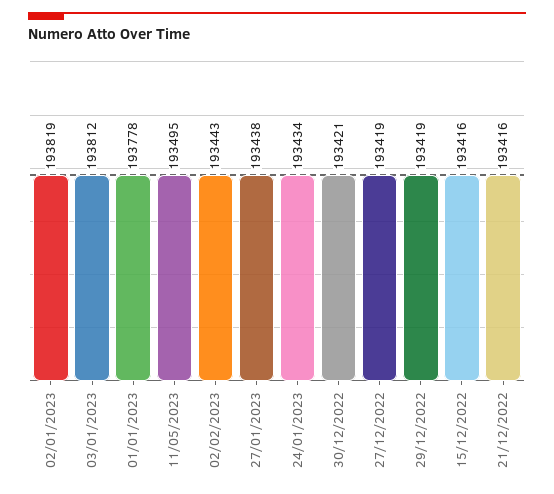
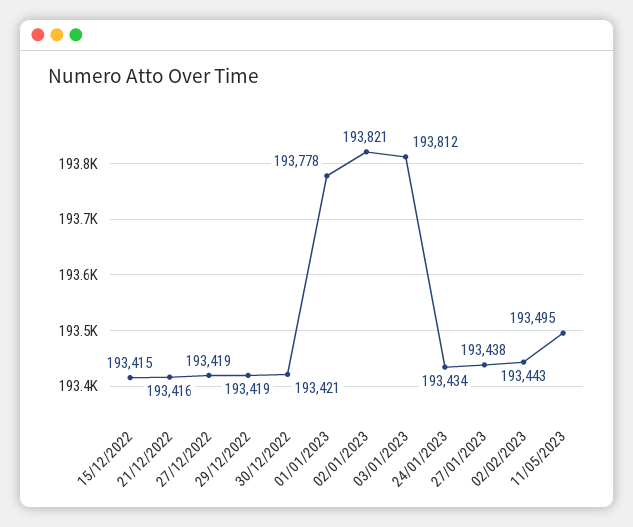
02/01/2023: 193819 -> 193821
15/12/2022: 193416 -> 193415

